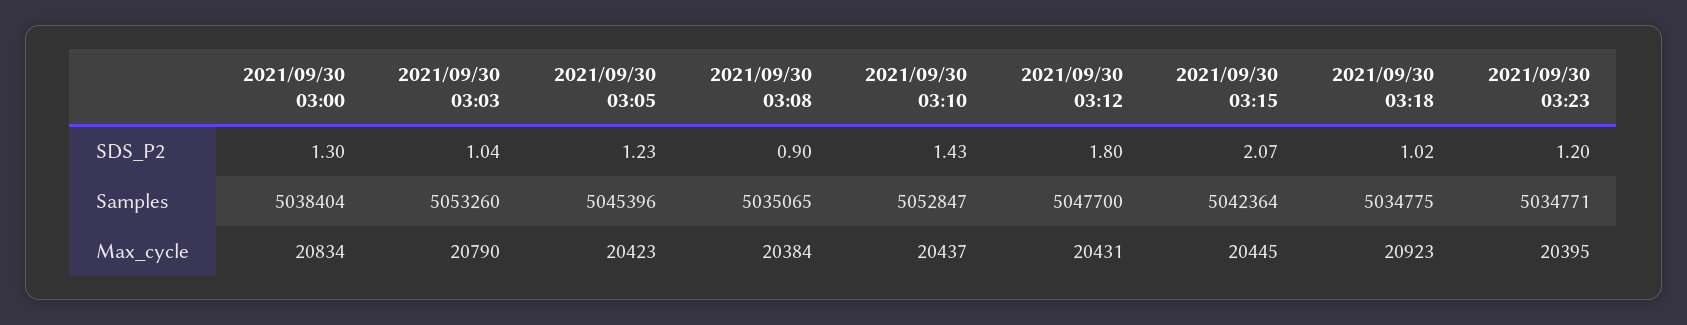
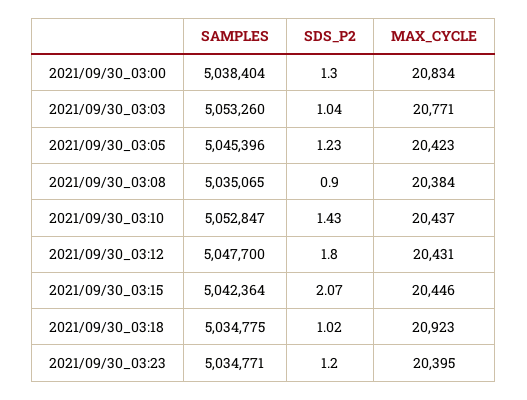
2021/09/30 03:03, Max_cycle: 20790 -> 20771
2021/09/30 03:15, Max_cycle: 20445 -> 20446

